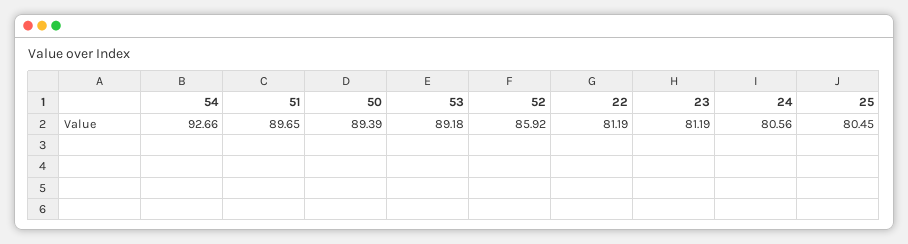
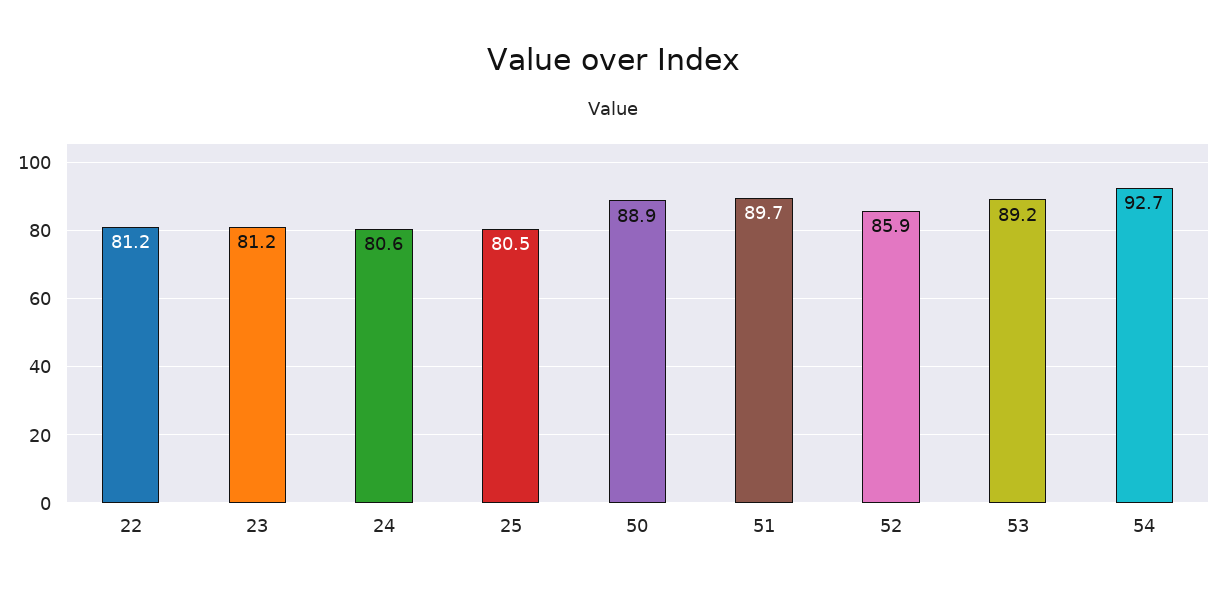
50: 89.39 -> 88.9

